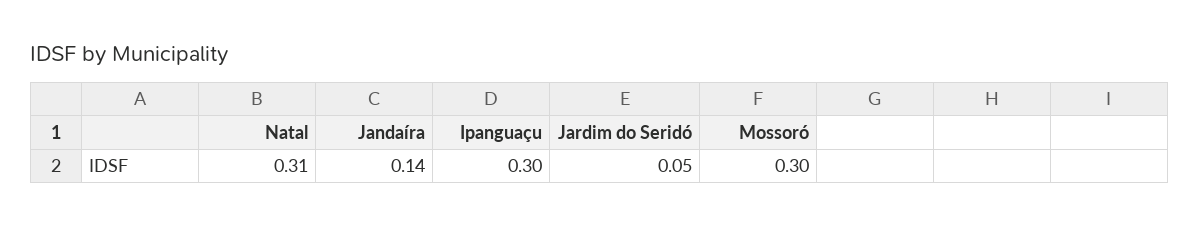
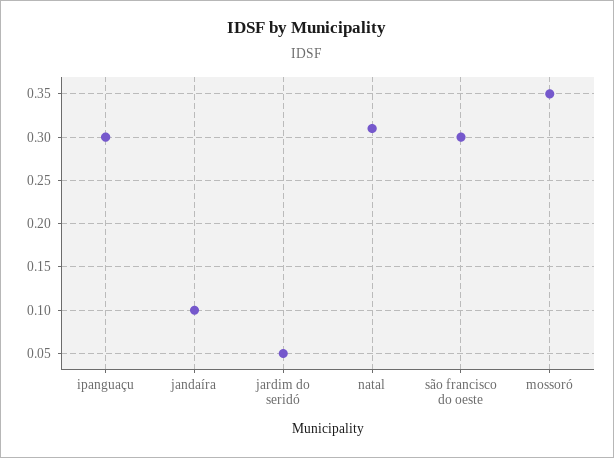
Jandaíra: 0.14 -> 0.1
Mossoró: 0.3 -> 0.35
são francisco do oeste: none -> 0.3

